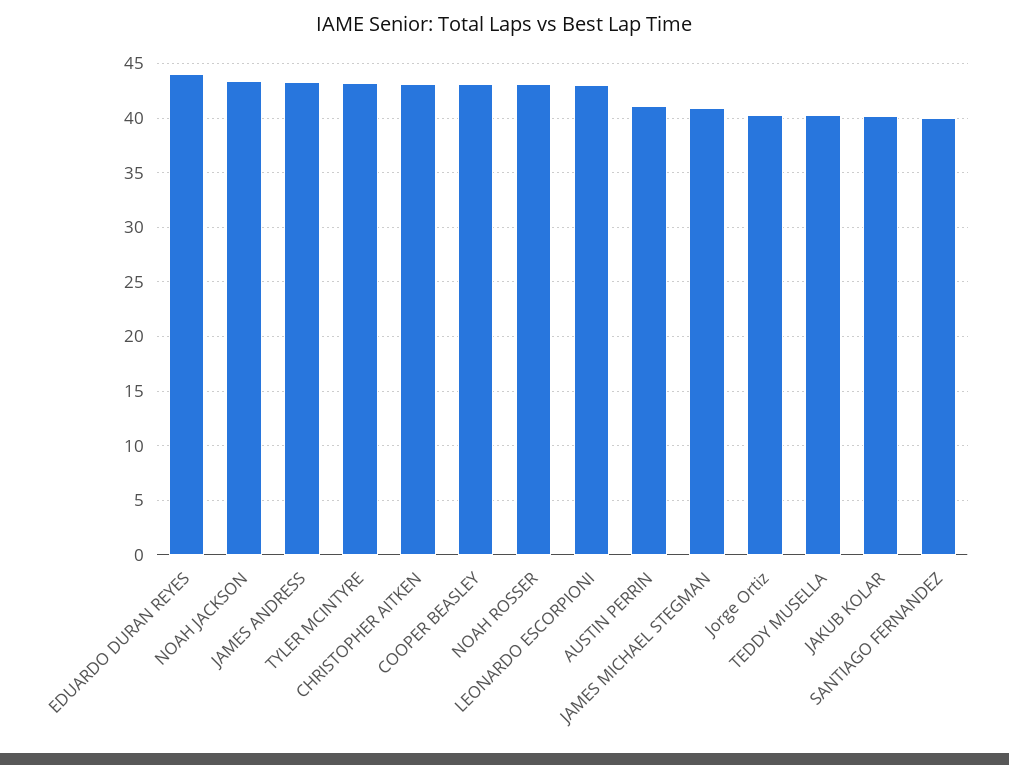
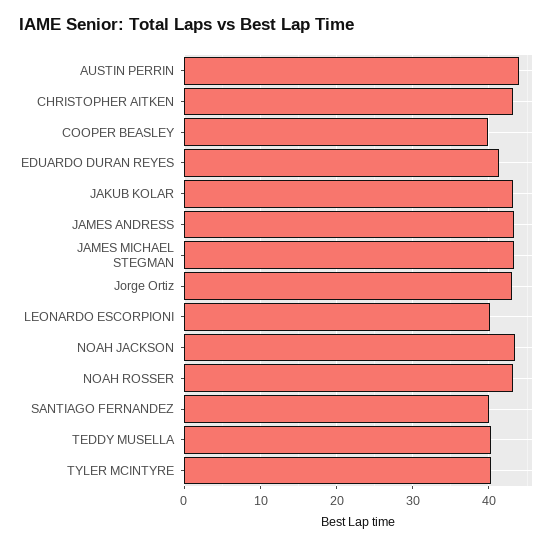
EDUARDO DURAN REYES: 44 -> 41
TYLER MCINTYRE: 43 -> 40
COOPER BEASLEY: 43 -> 40
LEONARDO ESCORPIONI: 43 -> 40
AUSTIN PERRIN: 41 -> 44
JAMES MICHAEL STEGMAN: 41 -> 43
Jorge Ortiz: 40 -> 43
JAKUB KOLAR: 40 -> 43

